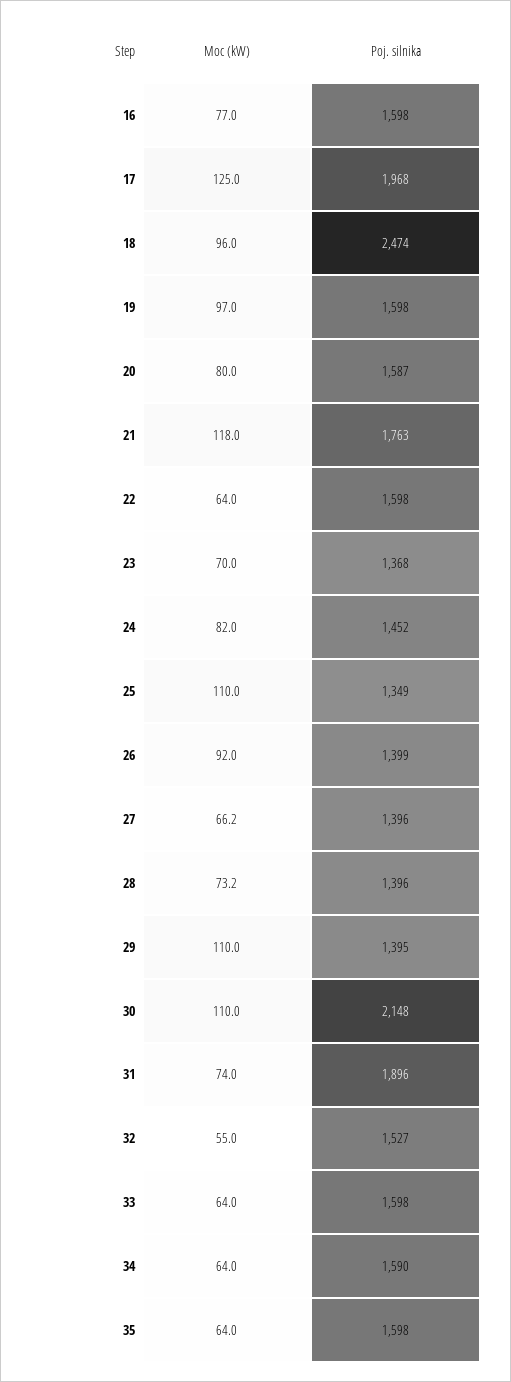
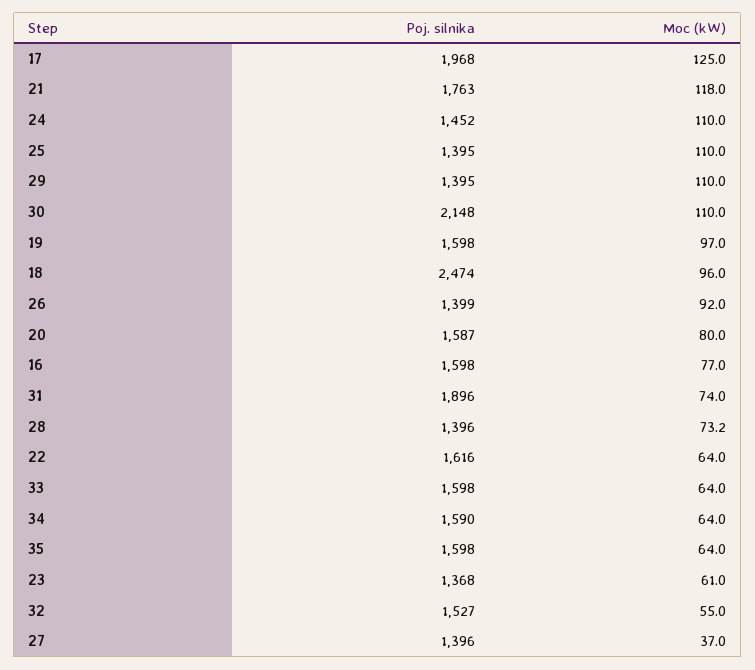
Poj. silnika, 22: 1598 -> 1616
Moc (kW), 23: 70 -> 61
Moc (kW), 24: 82 -> 110
Poj. silnika, 25: 1349 -> 1395
Moc (kW), 27: 66.2 -> 37

